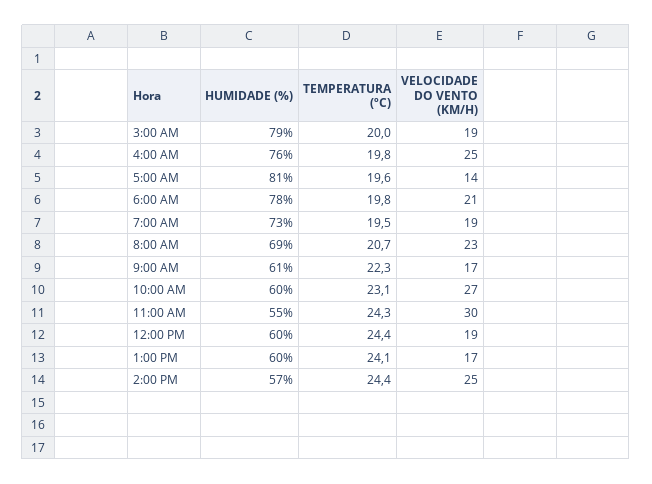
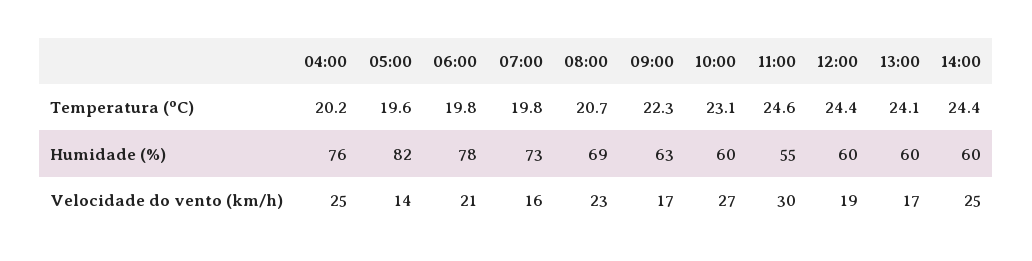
HUMIDADE (%), 3:00 AM: 79 -> none
TEMPERATURA (ºC), 3:00 AM: 20 -> none
VELOCIDADE DO VENTO (KM/H), 3:00 AM: 19 -> none
TEMPERATURA (ºC), 4:00 AM: 19.8 -> 20.2
HUMIDADE (%), 5:00 AM: 81 -> 82
TEMPERATURA (ºC), 7:00 AM: 19.5 -> 19.8
VELOCIDADE DO VENTO (KM/H), 7:00 AM: 19 -> 16
HUMIDADE (%), 9:00 AM: 61 -> 63
TEMPERATURA (ºC), 11:00 AM: 24.3 -> 24.6
HUMIDADE (%), 2:00 PM: 57 -> 60

